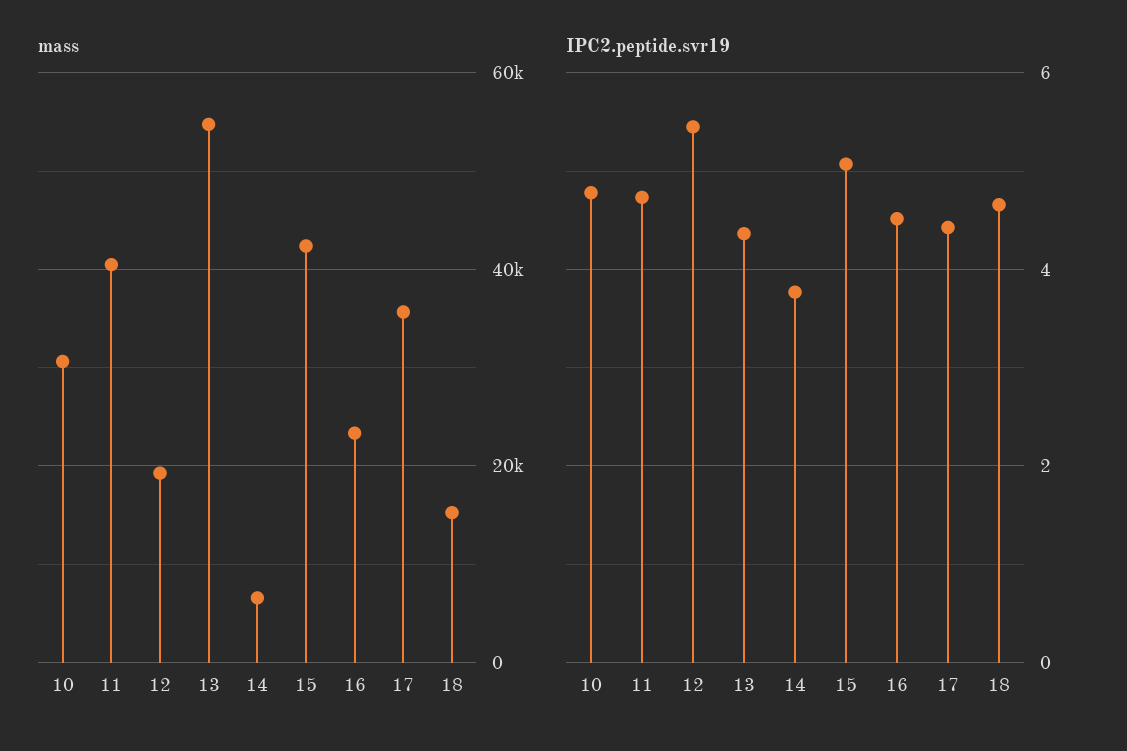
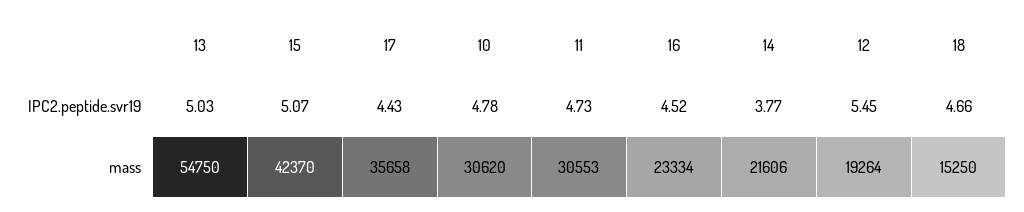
mass, 11: 40000 -> 30553
mass, 14: 6000 -> 21606
IPC2.peptide.svr19, 13: 4.4 -> 5.03

